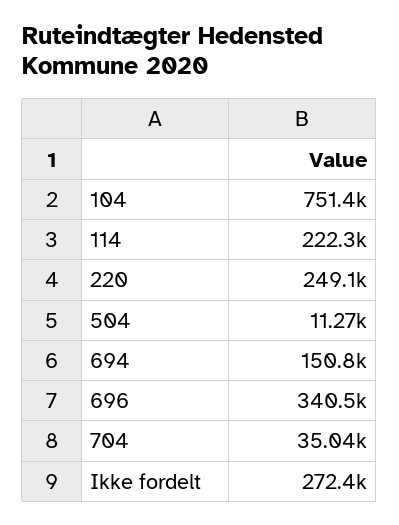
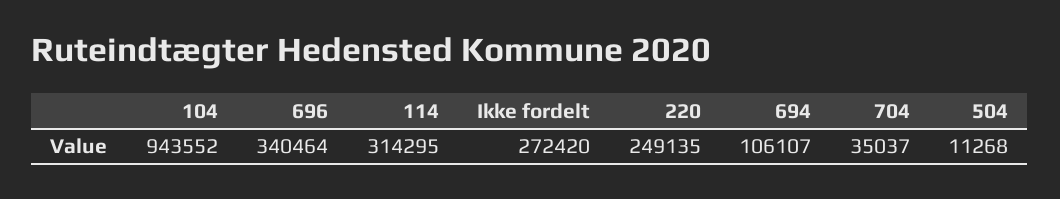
104: 751400 -> 943552
114: 222300 -> 314295
694: 150800 -> 106107

